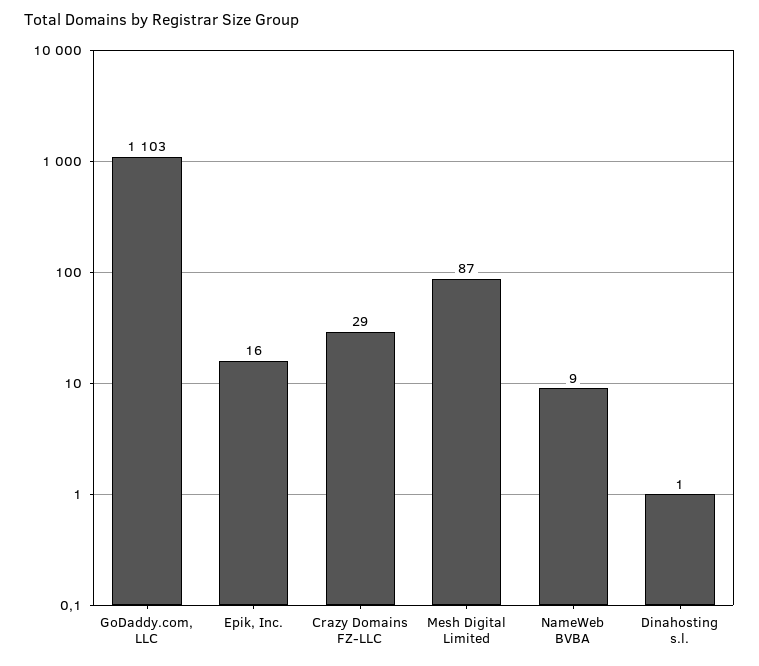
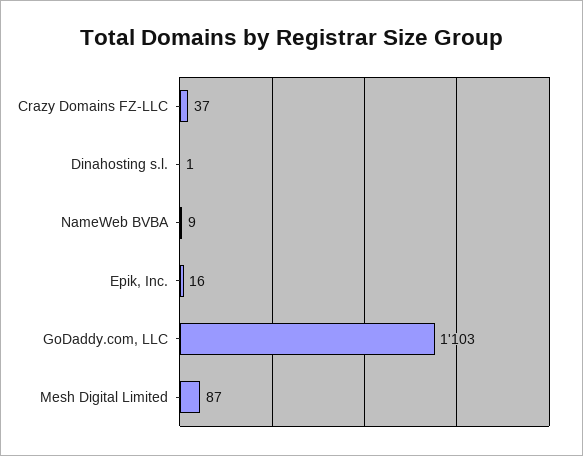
Crazy Domains FZ-LLC: 29 -> 37

